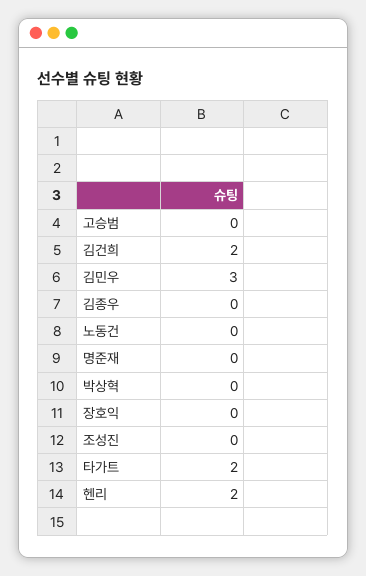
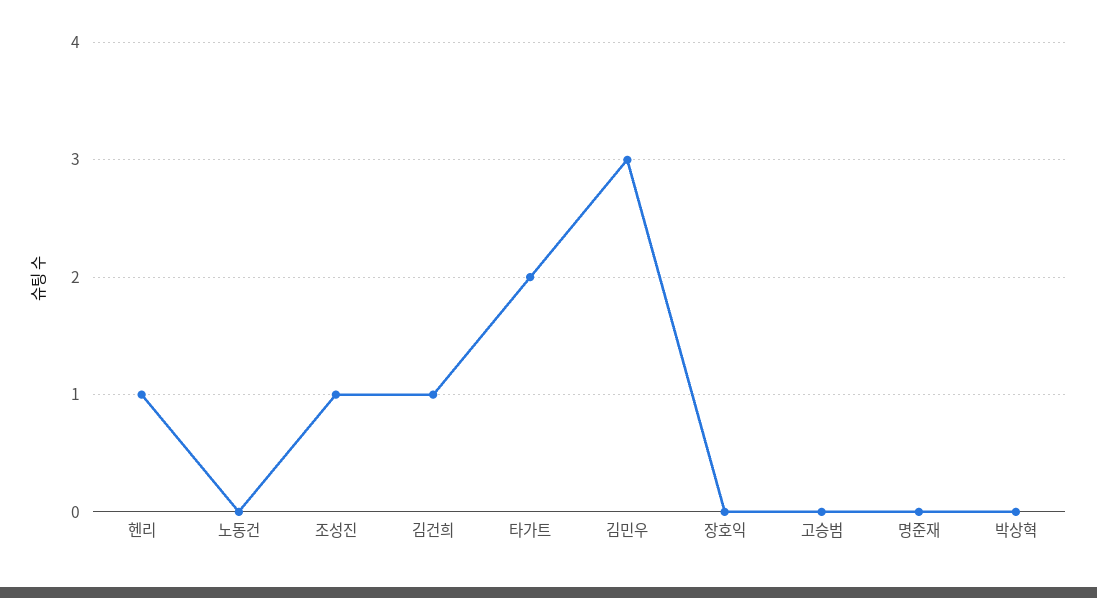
김건희: 2 -> 1
김종우: 0 -> none
조성진: 0 -> 1
헨리: 2 -> 1

